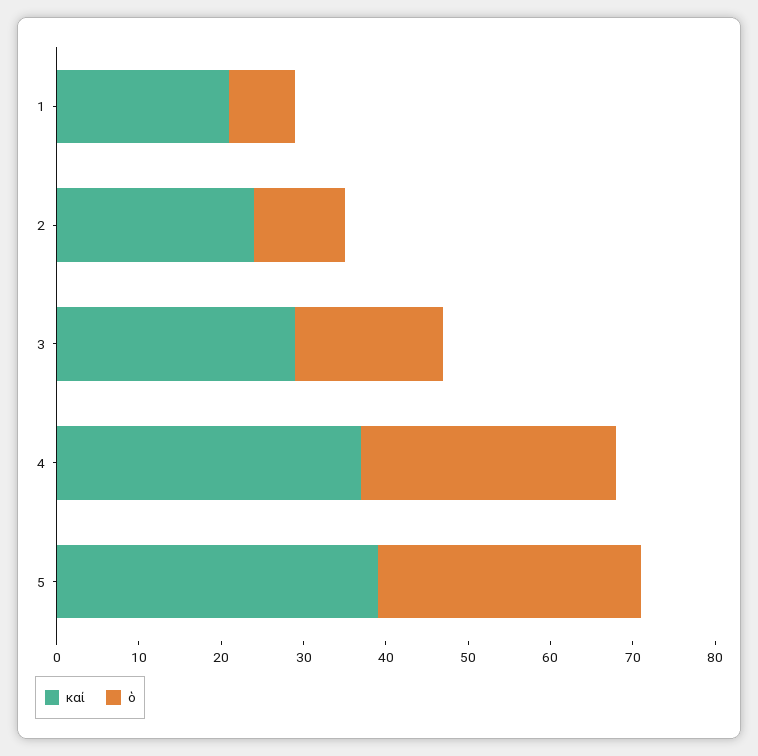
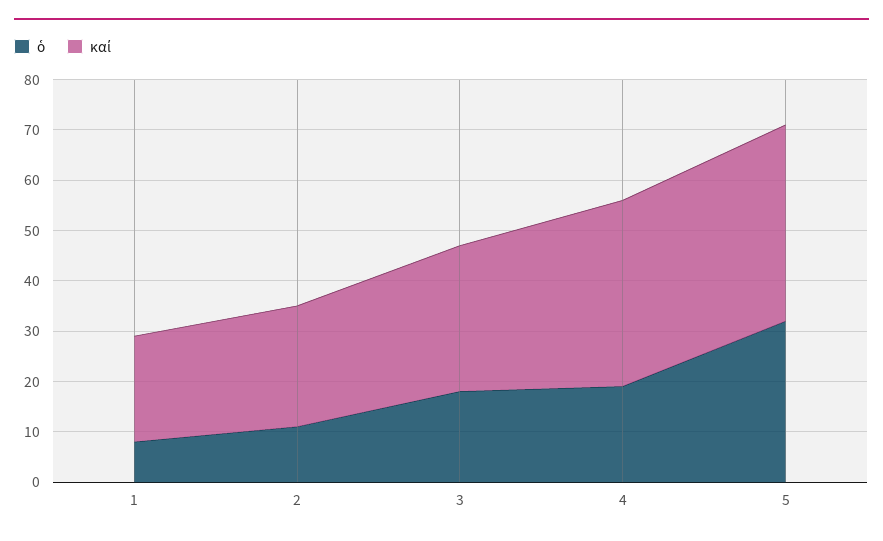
ὁ, 4: 31 -> 20

